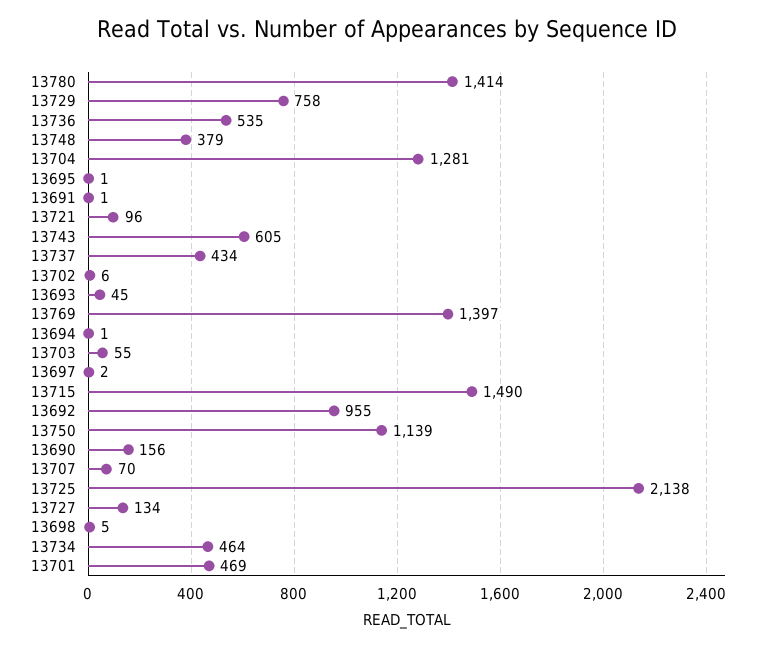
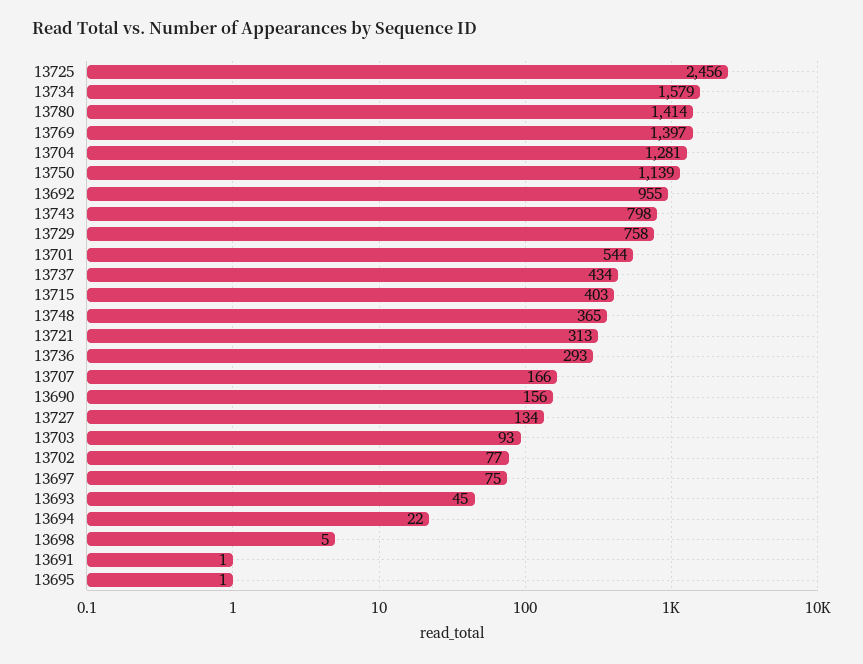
13736: 535 -> 293
13748: 379 -> 365
13721: 96 -> 313
13743: 605 -> 798
13702: 6 -> 77
13694: 1 -> 22
13703: 55 -> 93
13697: 2 -> 75
13715: 1490 -> 403
13707: 70 -> 166
13725: 2138 -> 2456
13734: 464 -> 1579
13701: 469 -> 544

